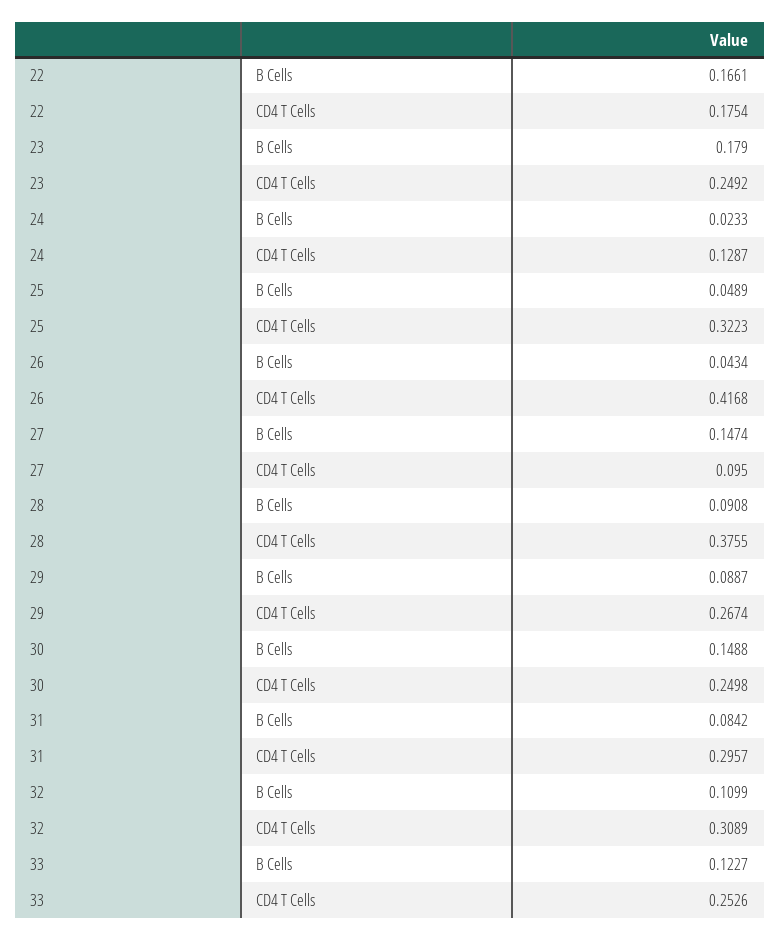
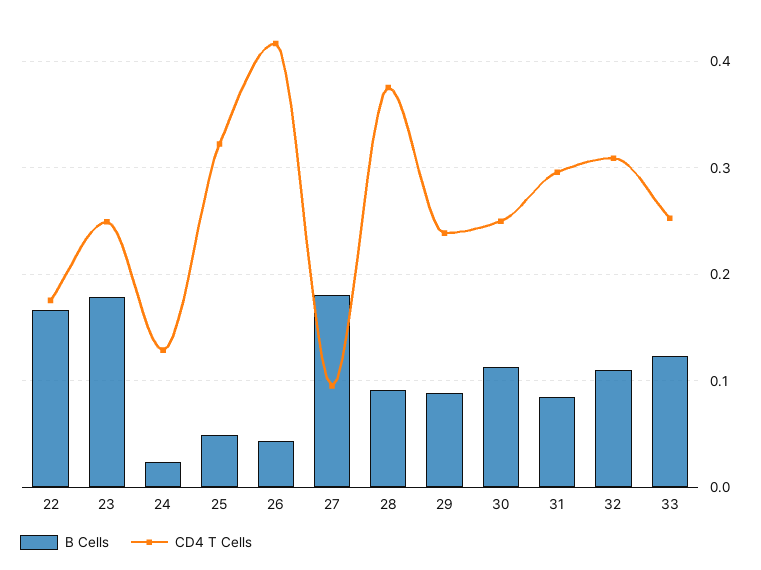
B Cells, 27: 0.1474 -> 0.18
CD4 T Cells, 29: 0.2674 -> 0.24
B Cells, 30: 0.1488 -> 0.11

